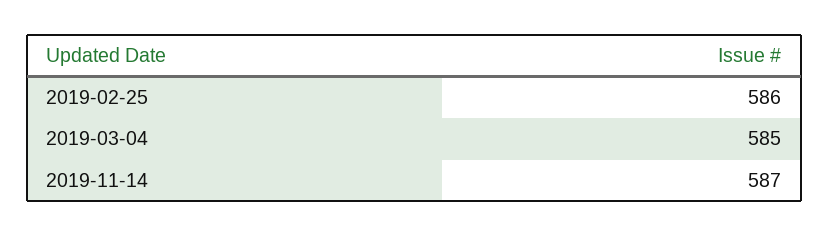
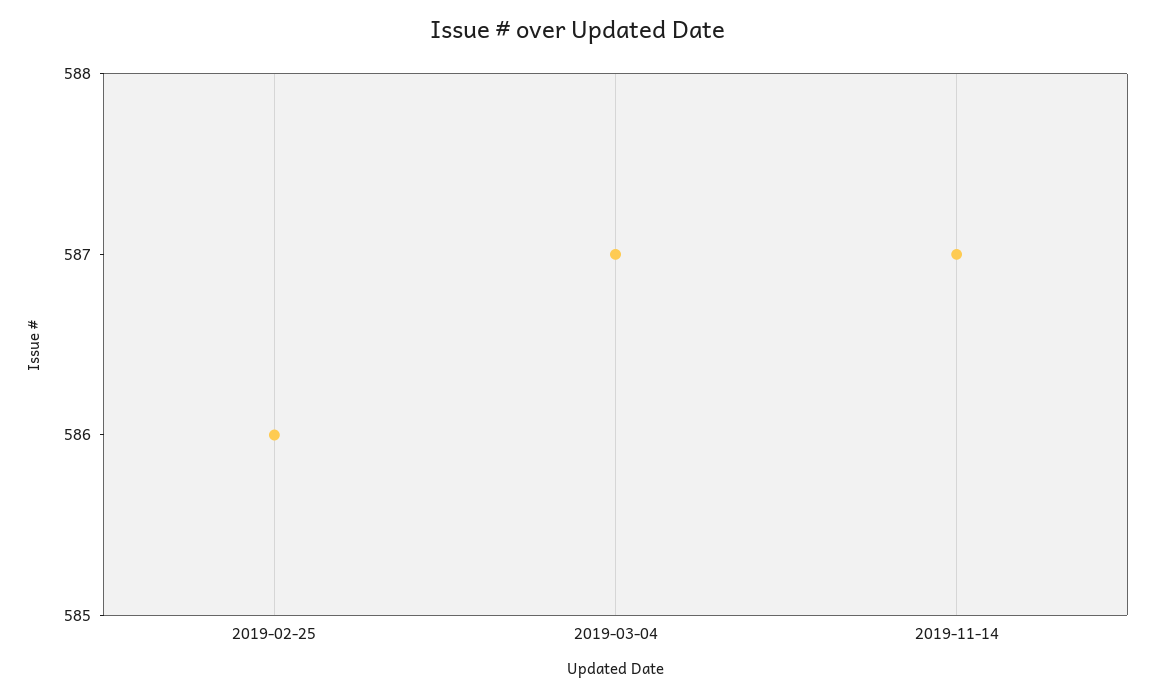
2019-03-04: 585 -> 587

